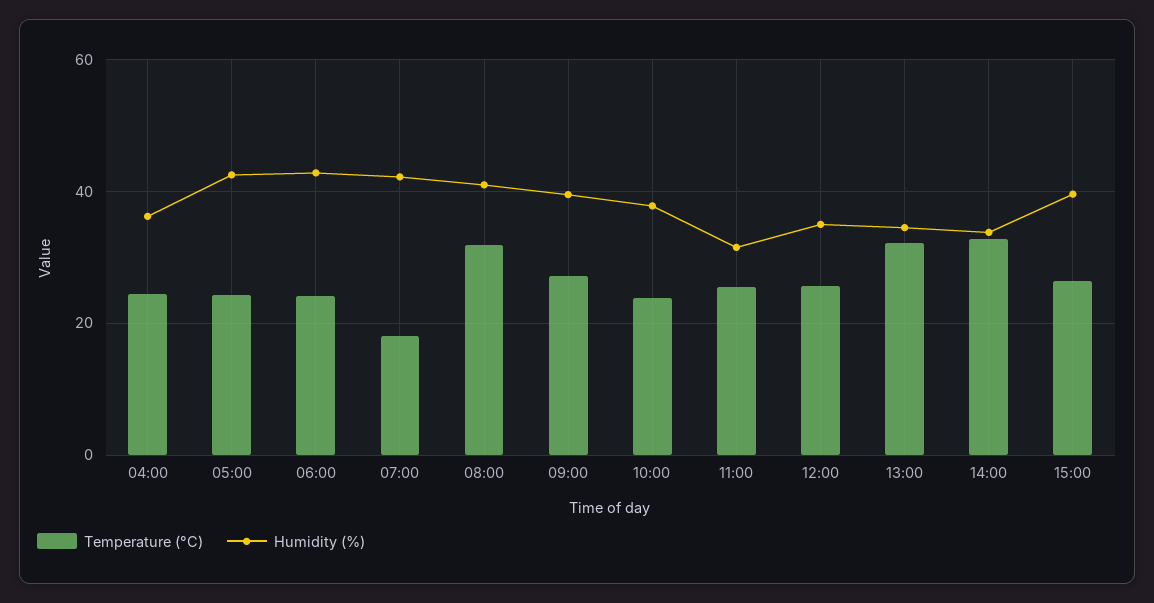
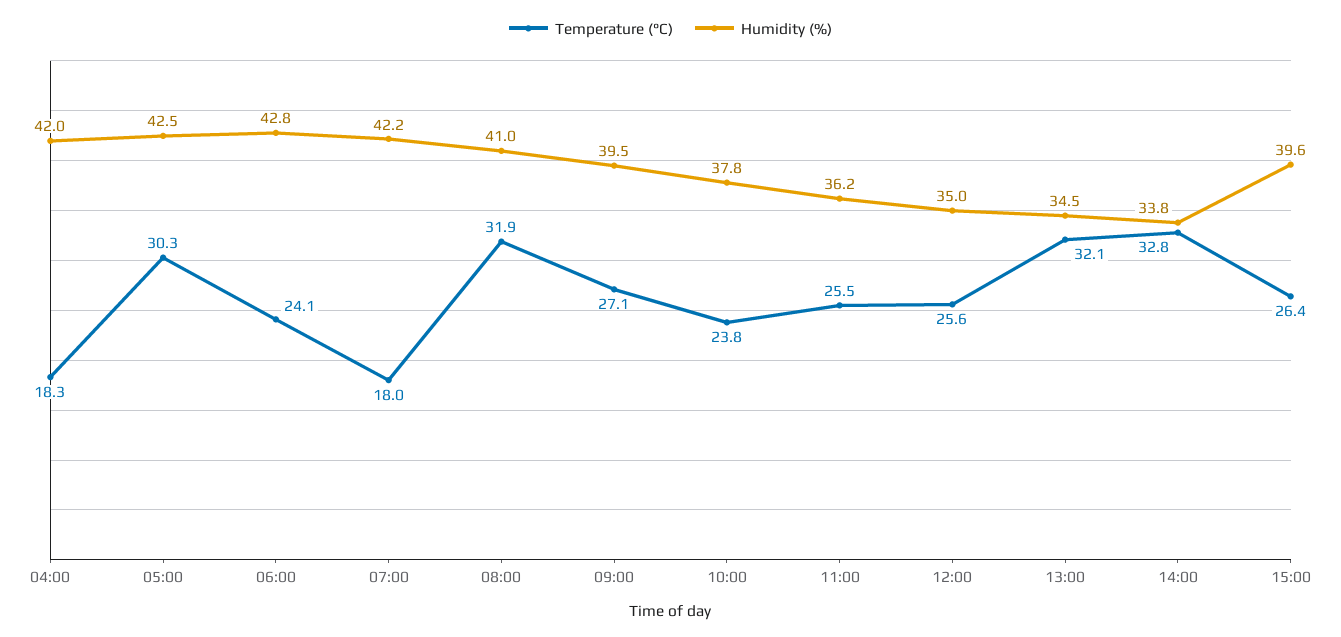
Temperature (°C), 04:00: 24 -> 18.3
Humidity (%), 04:00: 36 -> 42
Temperature (°C), 05:00: 24 -> 30.3
Humidity (%), 11:00: 32 -> 36.2

